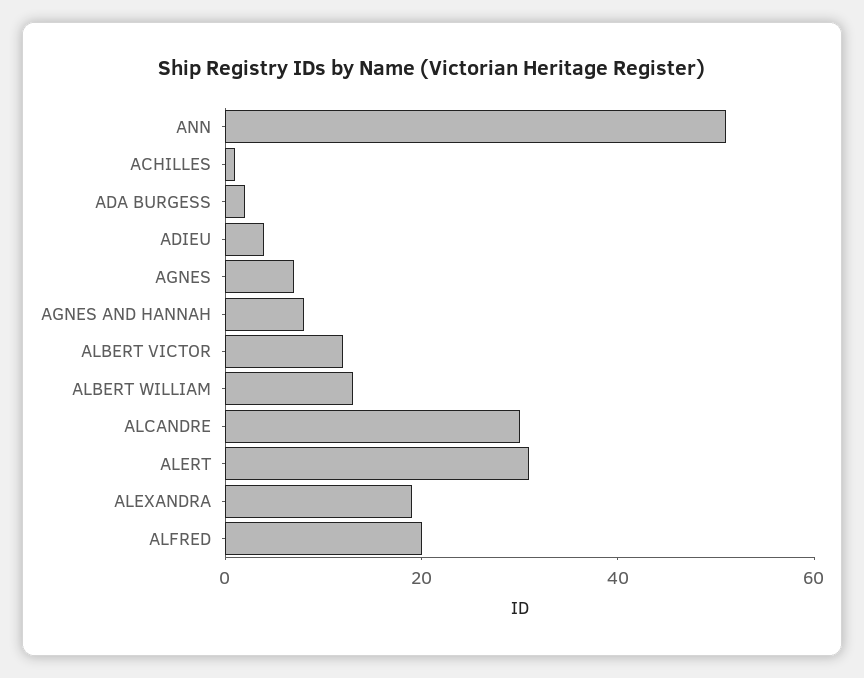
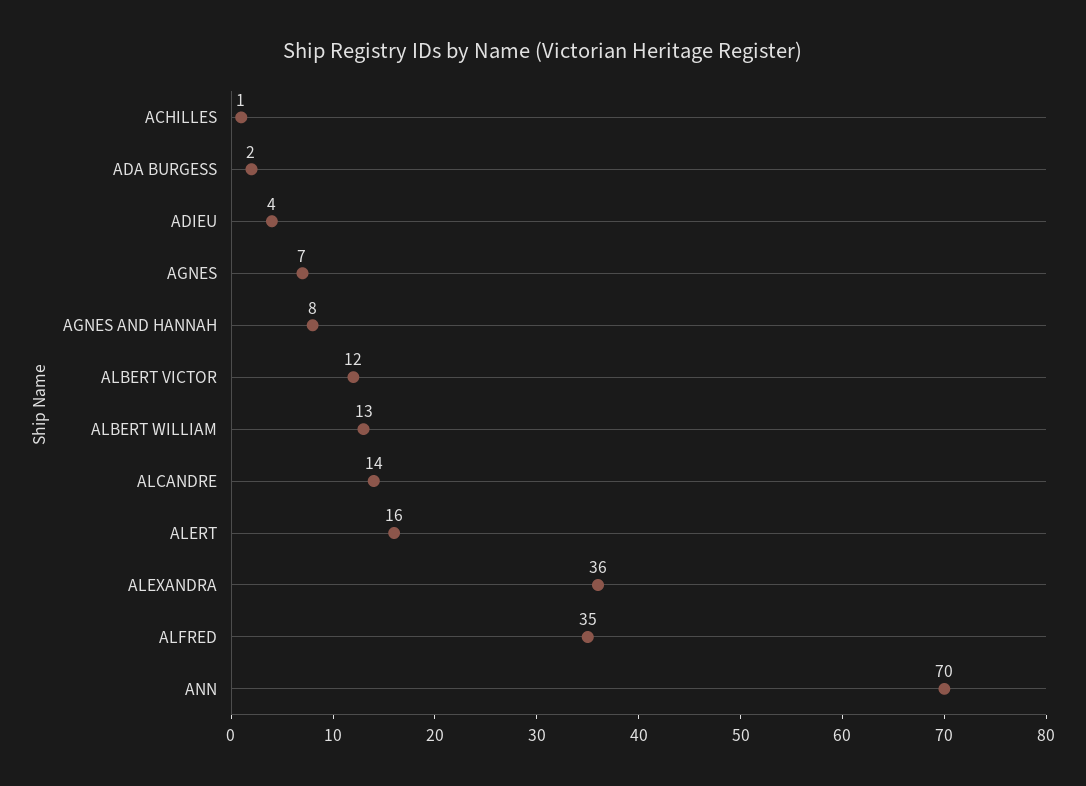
ANN: 50 -> 70
ALCANDRE: 30 -> 14
ALERT: 30 -> 16
ALEXANDRA: 20 -> 36
ALFRED: 20 -> 35

